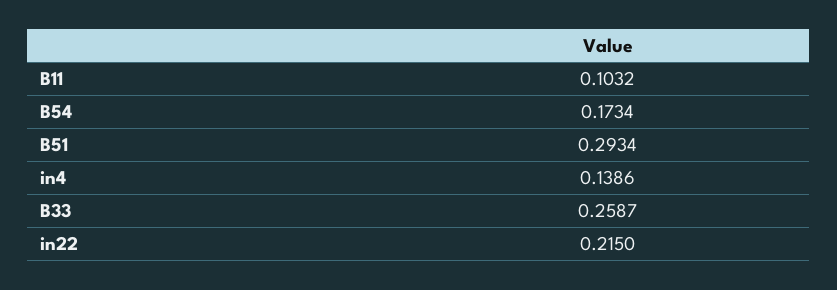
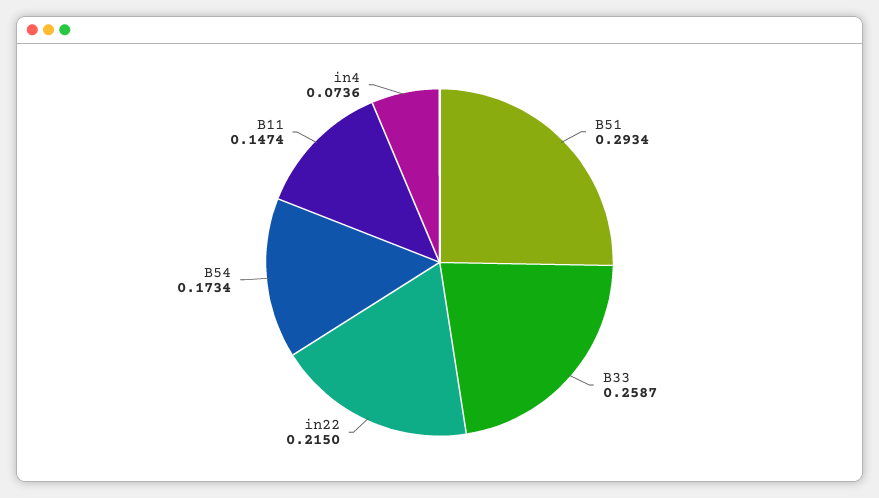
B11: 0.1032 -> 0.1474
in4: 0.1386 -> 0.0736

